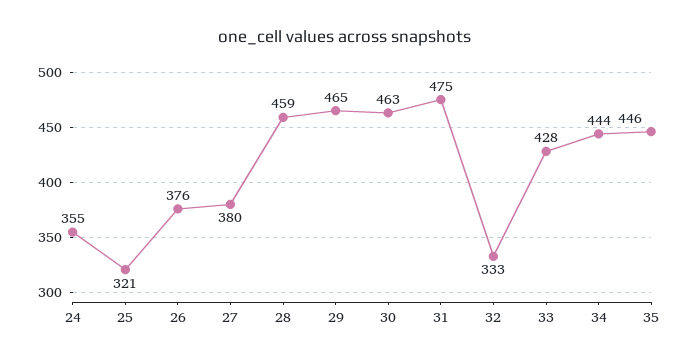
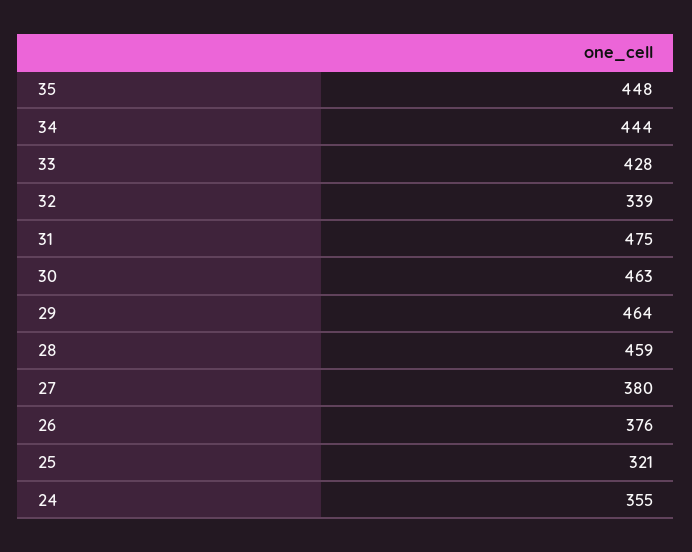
29: 465 -> 464
32: 333 -> 339
35: 446 -> 448

